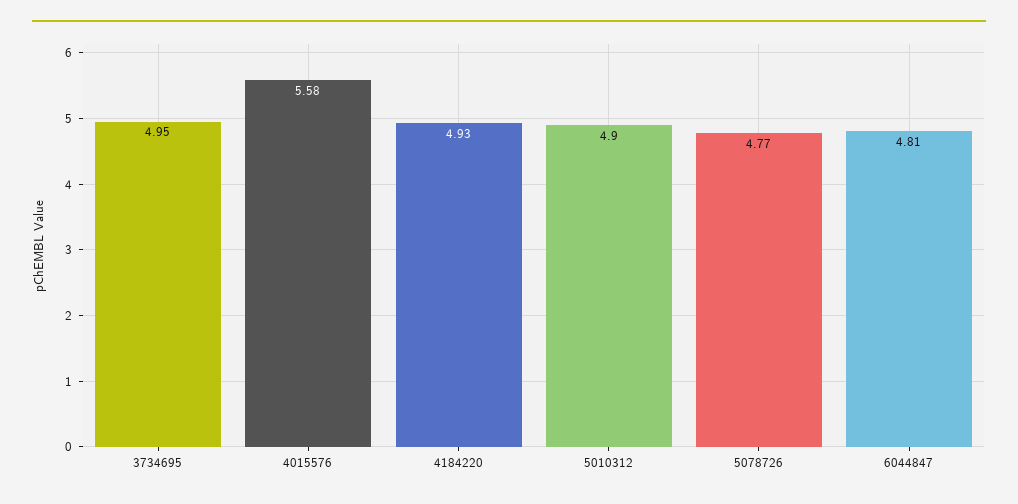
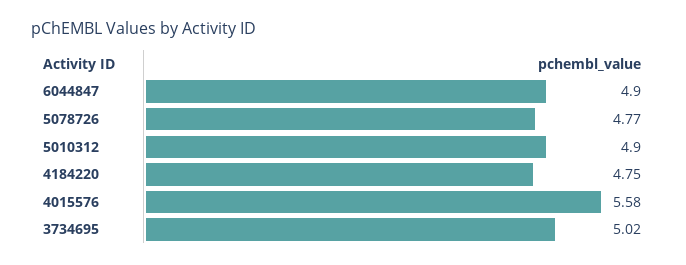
3734695: 4.95 -> 5.02
4184220: 4.93 -> 4.75
6044847: 4.81 -> 4.9

